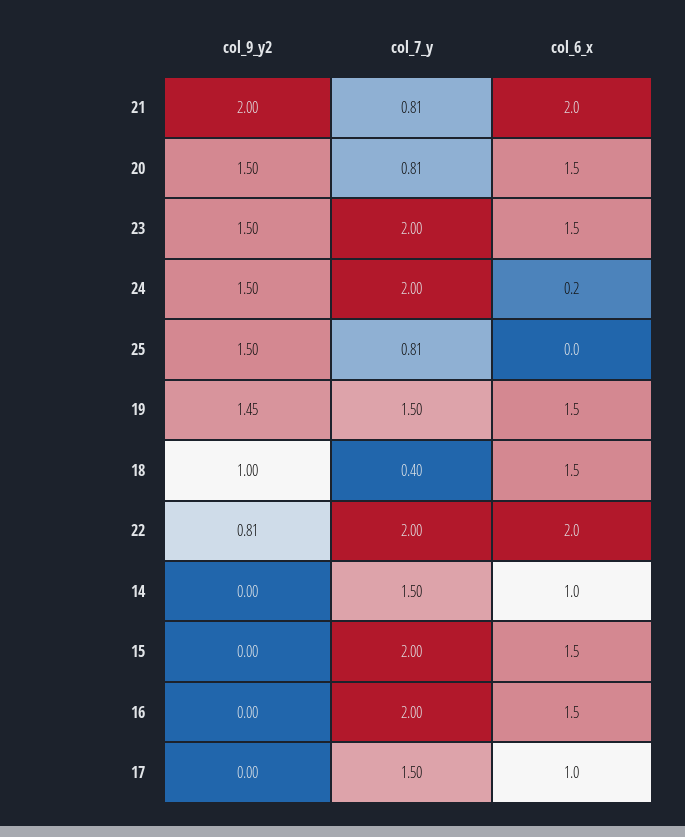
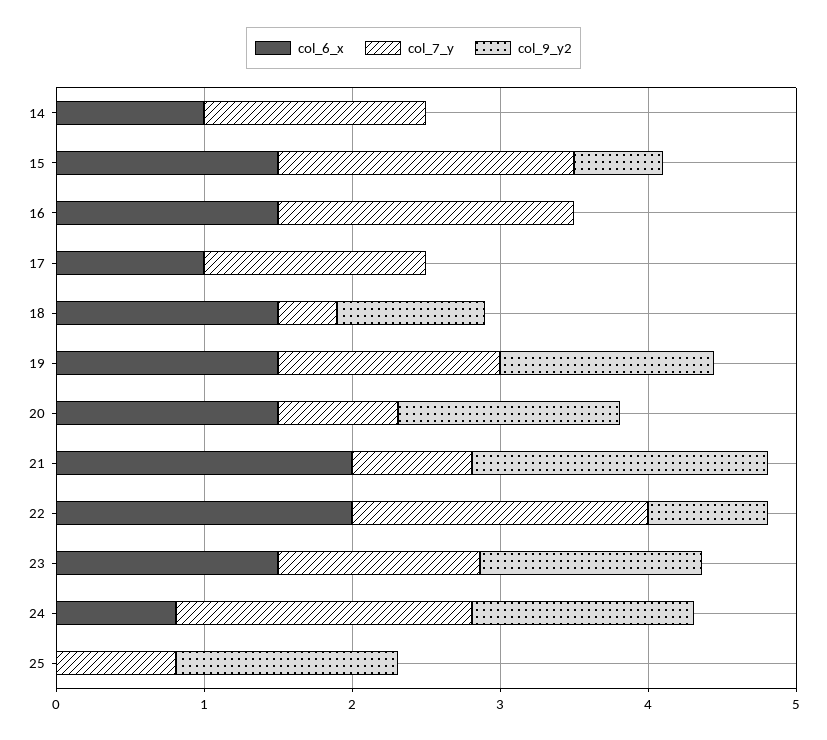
col_7_y, 23: 2 -> 1.4
col_6_x, 24: 0.2 -> 0.8
col_9_y2, 15: 0 -> 0.6

